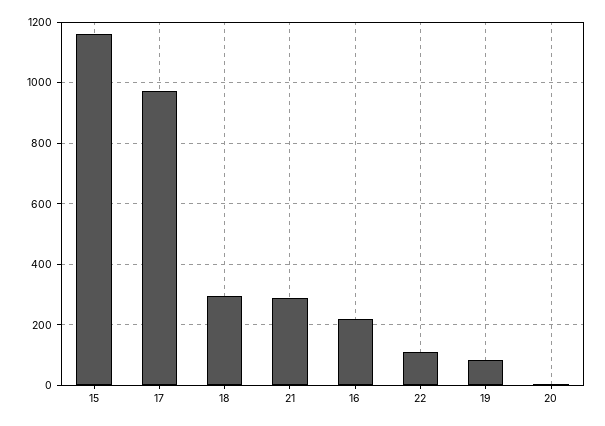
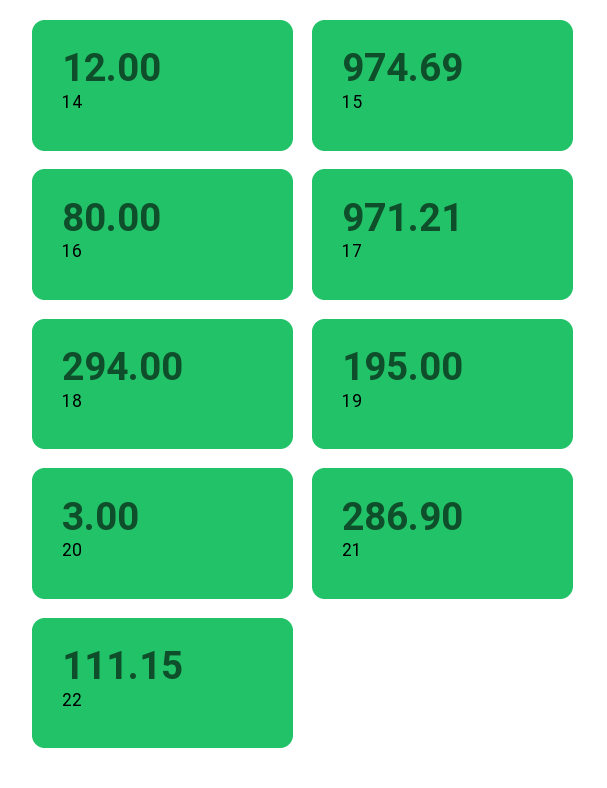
15: 1160 -> 974.69
16: 220 -> 80
19: 80 -> 195
14: none -> 12

